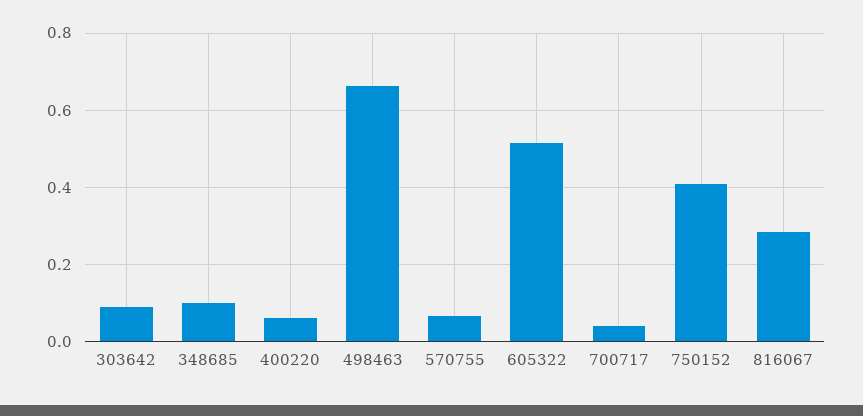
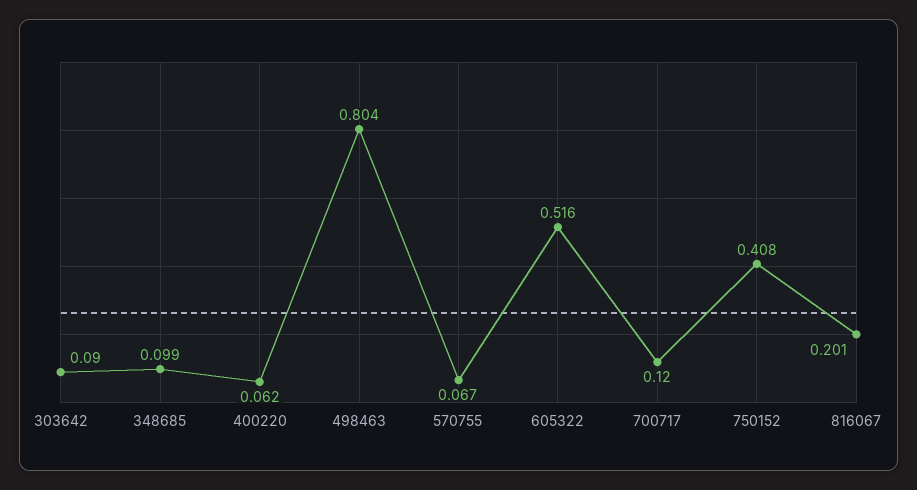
498463: 0.66 -> 0.804
700717: 0.04 -> 0.12
816067: 0.28 -> 0.201

